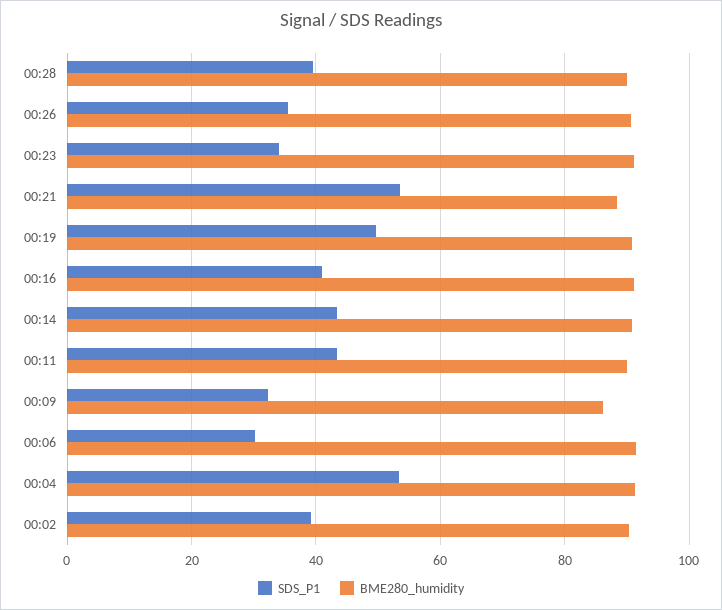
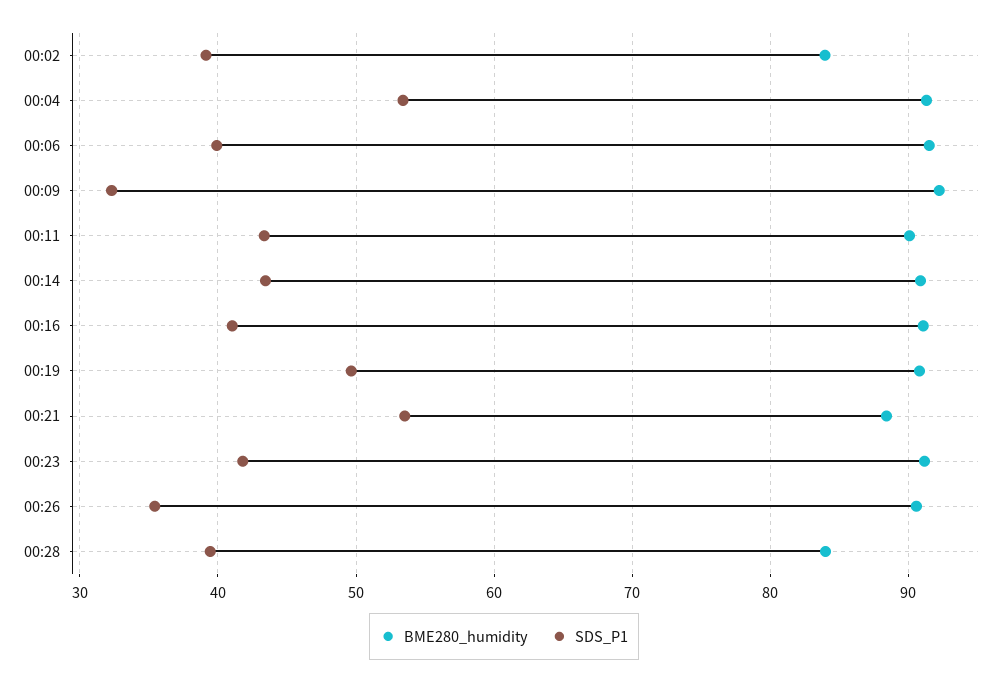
BME280_humidity, 00:28: 90 -> 84
SDS_P1, 00:23: 34 -> 42
BME280_humidity, 00:09: 86 -> 92
SDS_P1, 00:06: 30 -> 40
BME280_humidity, 00:02: 90 -> 84

